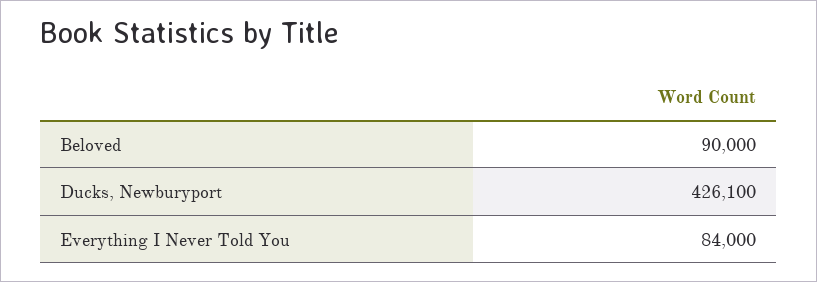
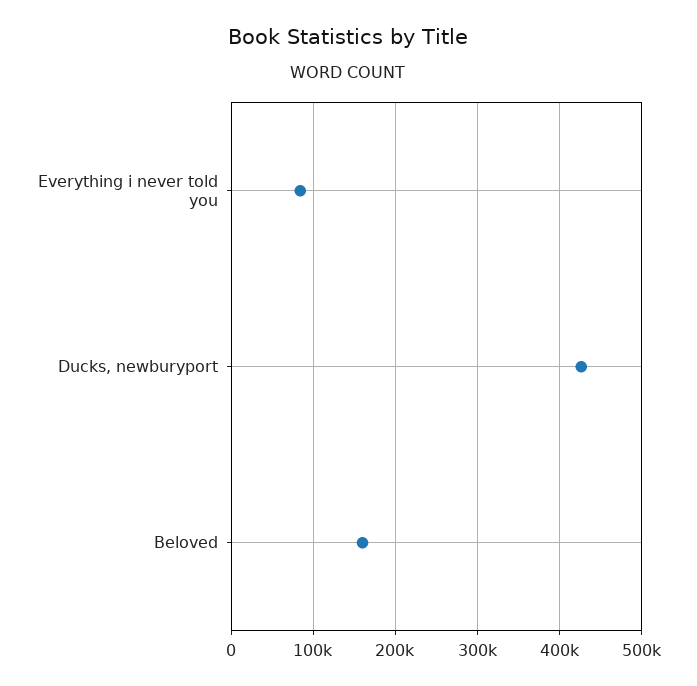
Beloved: 90000 -> 160000

